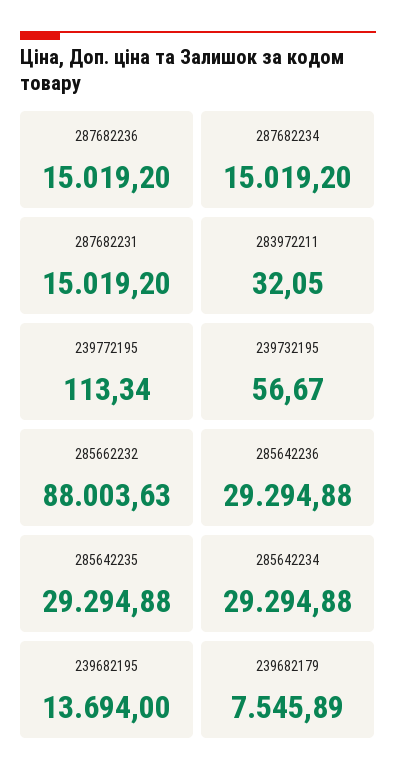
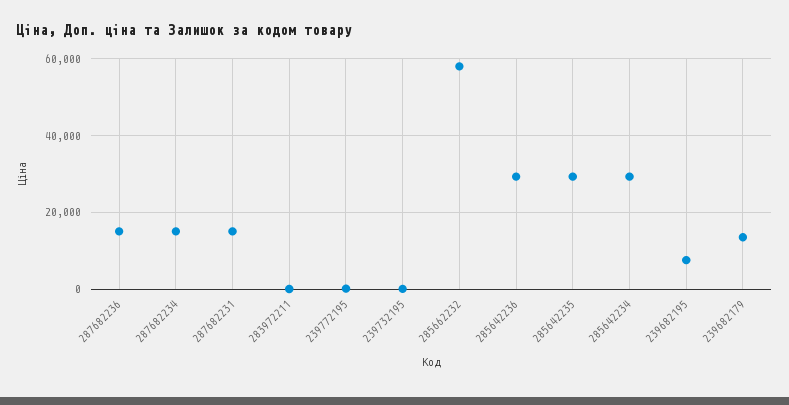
285662232: 88003.63 -> 58000
239682195: 13694 -> 8000
239682179: 7545.89 -> 14000

